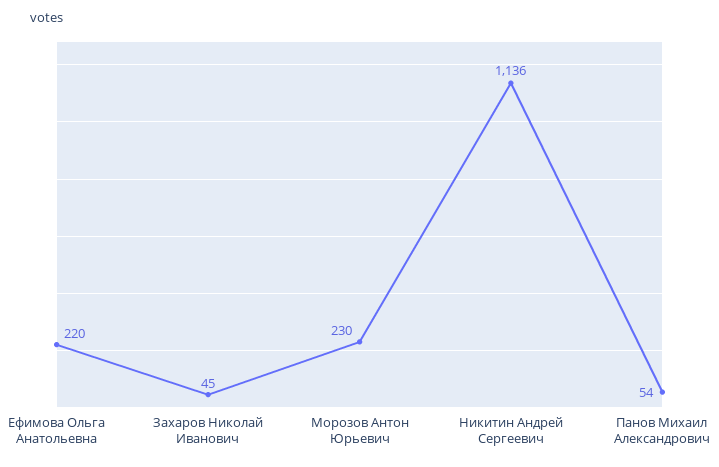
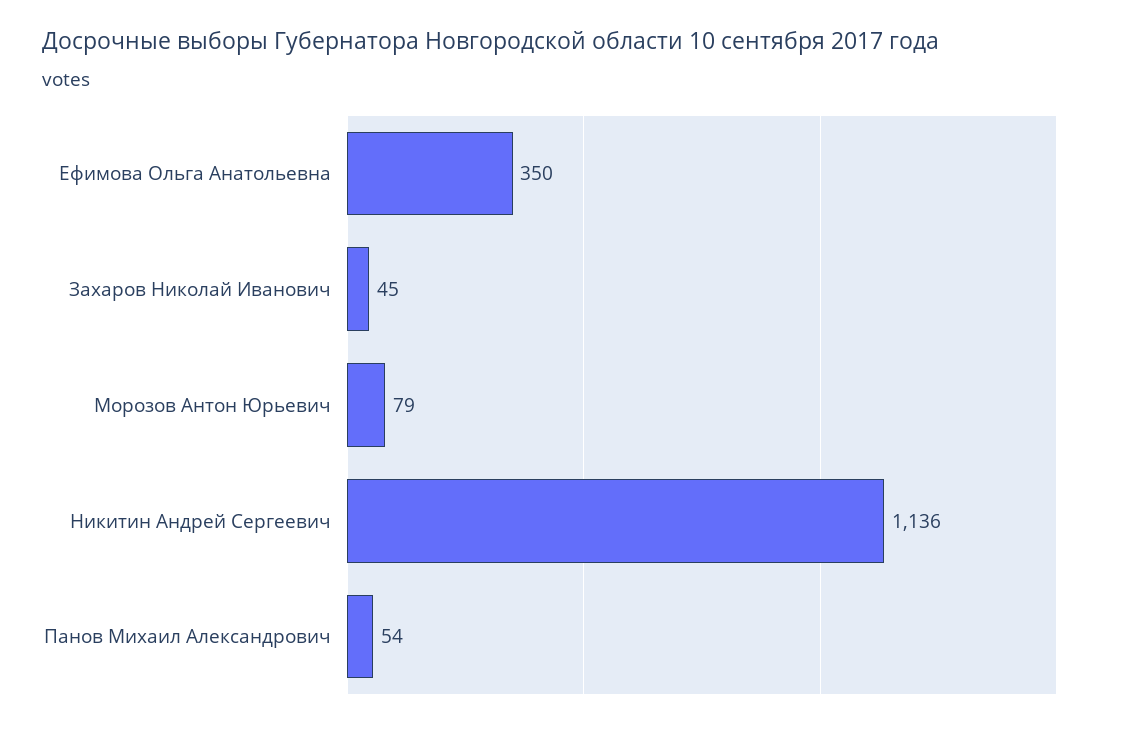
Ефимова Ольга Анатольевна: 220 -> 350
Морозов Антон Юрьевич: 230 -> 79

